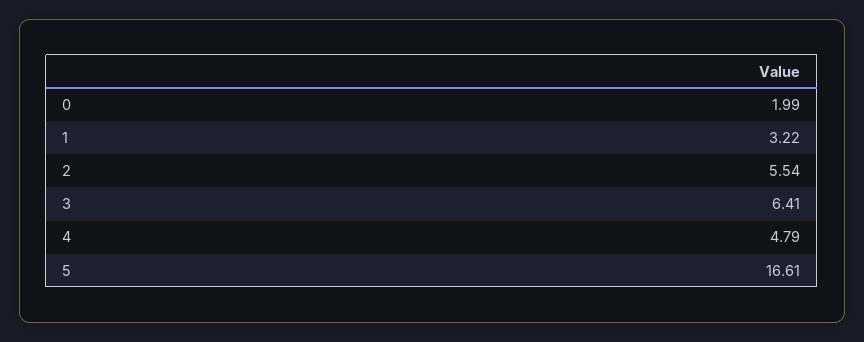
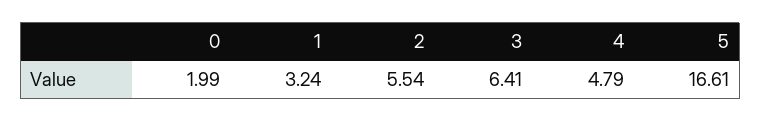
1: 3.22 -> 3.24

